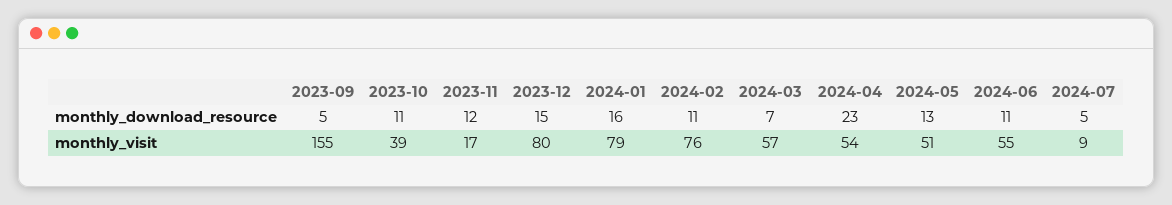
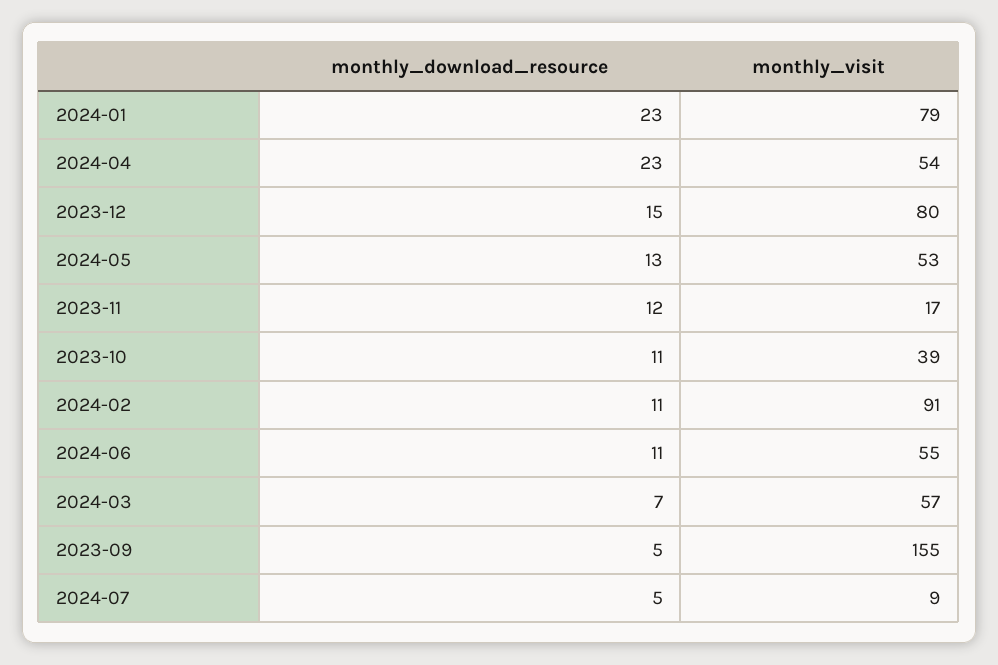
2024-01, monthly_download_resource: 16 -> 23
2024-02, monthly_visit: 76 -> 91
2024-05, monthly_visit: 51 -> 53

